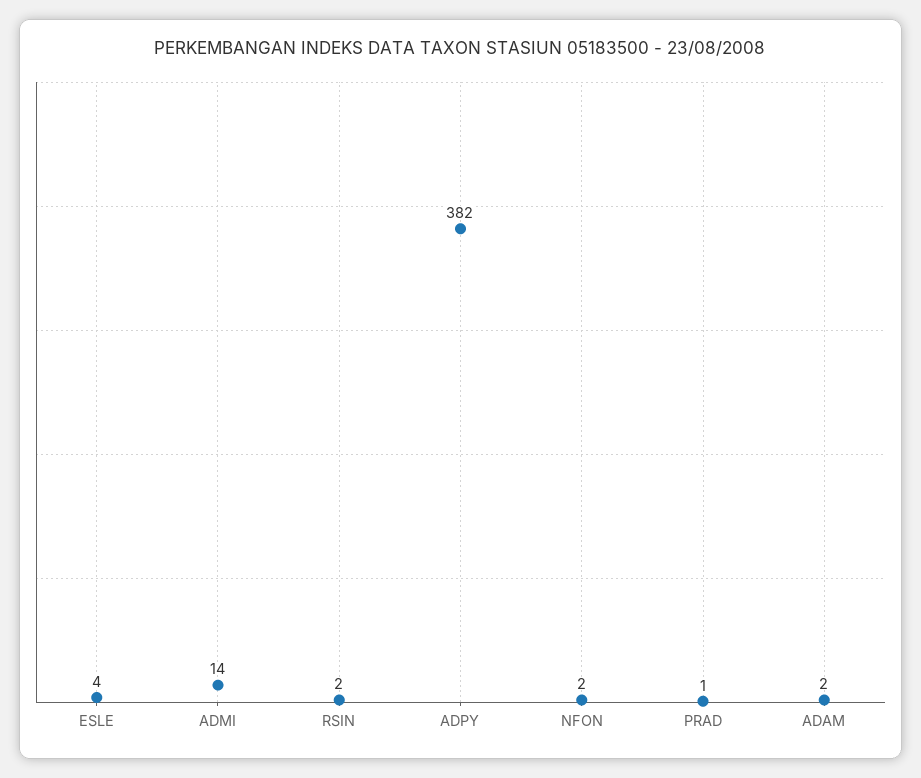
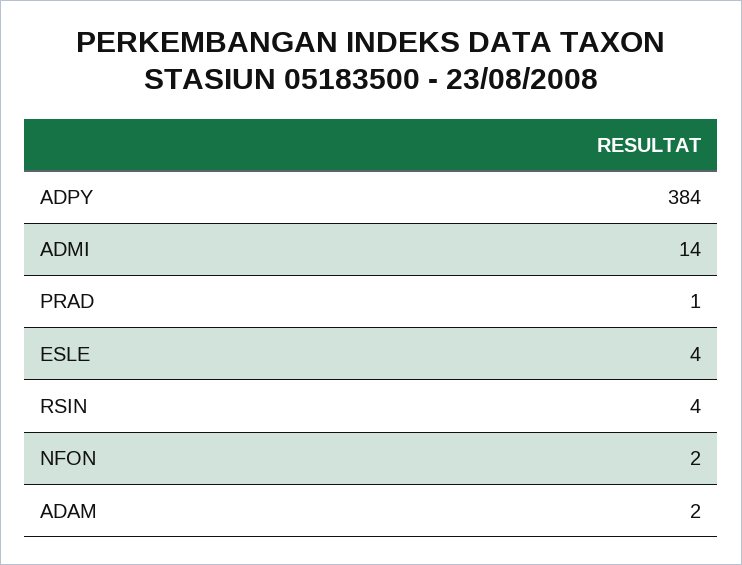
RSIN: 2 -> 4
ADPY: 382 -> 384

